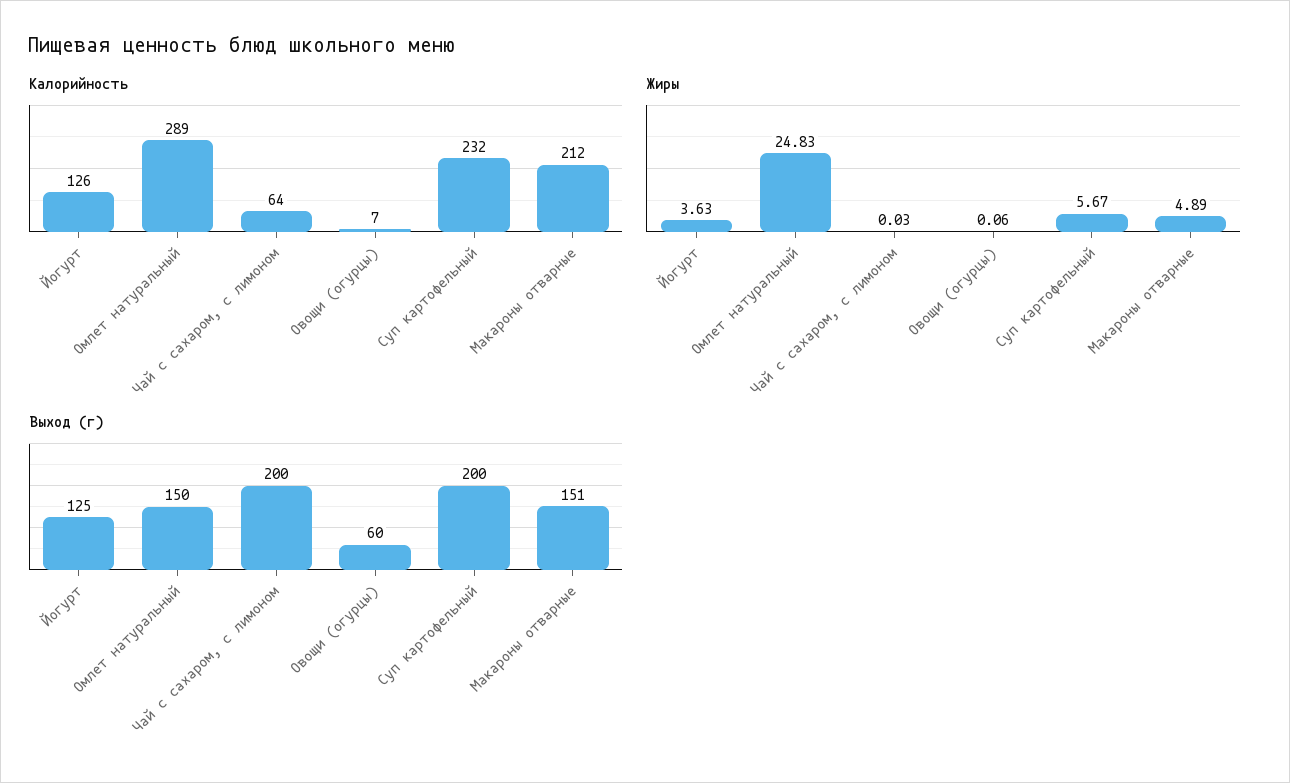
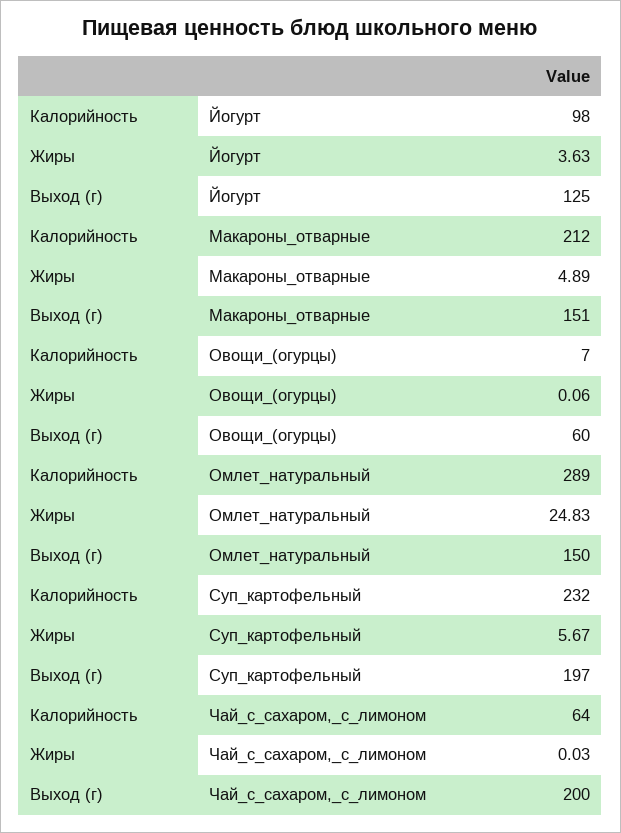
Калорийность, Йогурт: 126 -> 98
Выход (г), Суп картофельный: 200 -> 197

